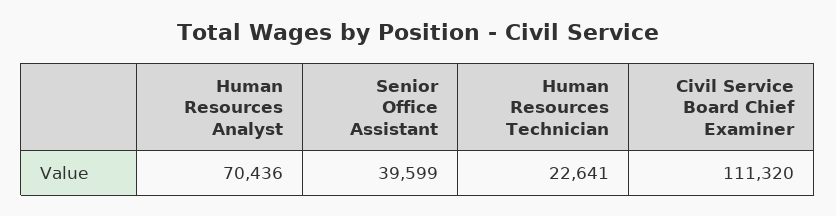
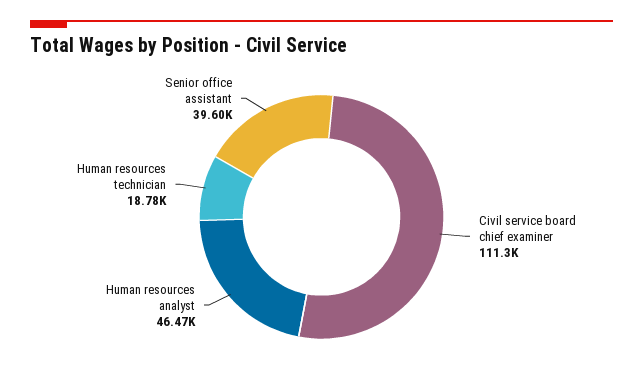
Human Resources Analyst: 70436 -> 46470
Human Resources Technician: 22641 -> 18780

